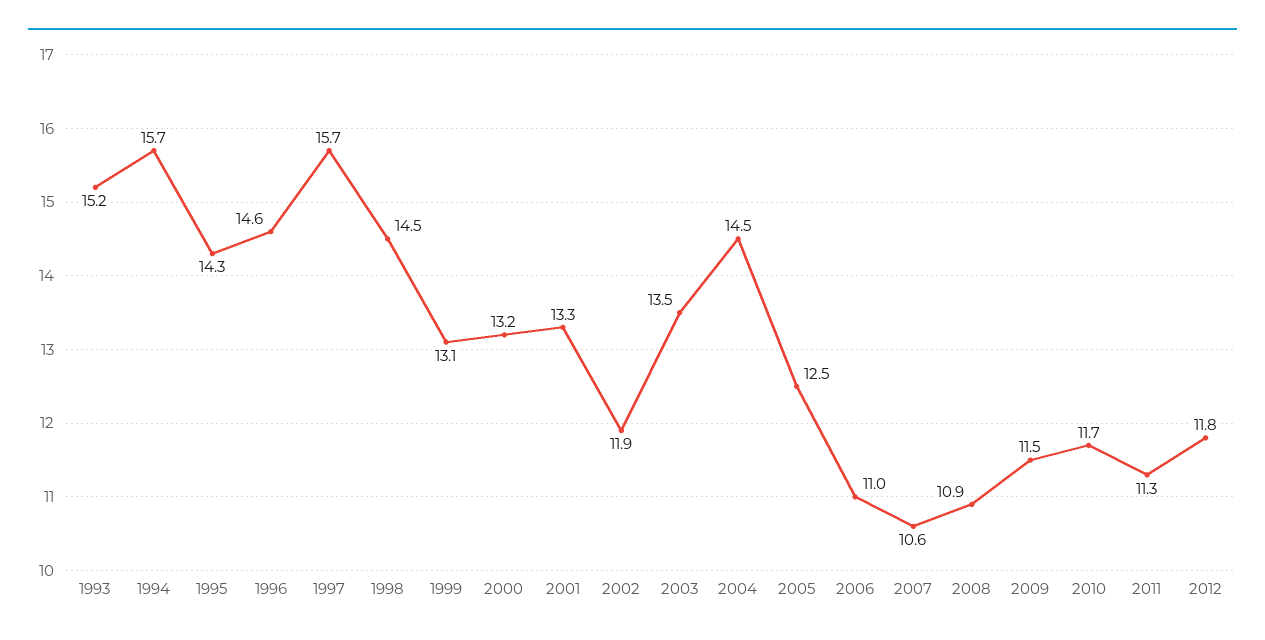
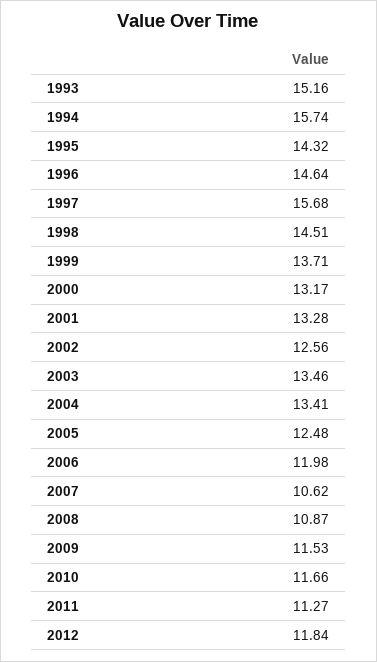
1999: 13.1 -> 13.71
2002: 11.9 -> 12.56
2004: 14.5 -> 13.41
2006: 11 -> 11.98

